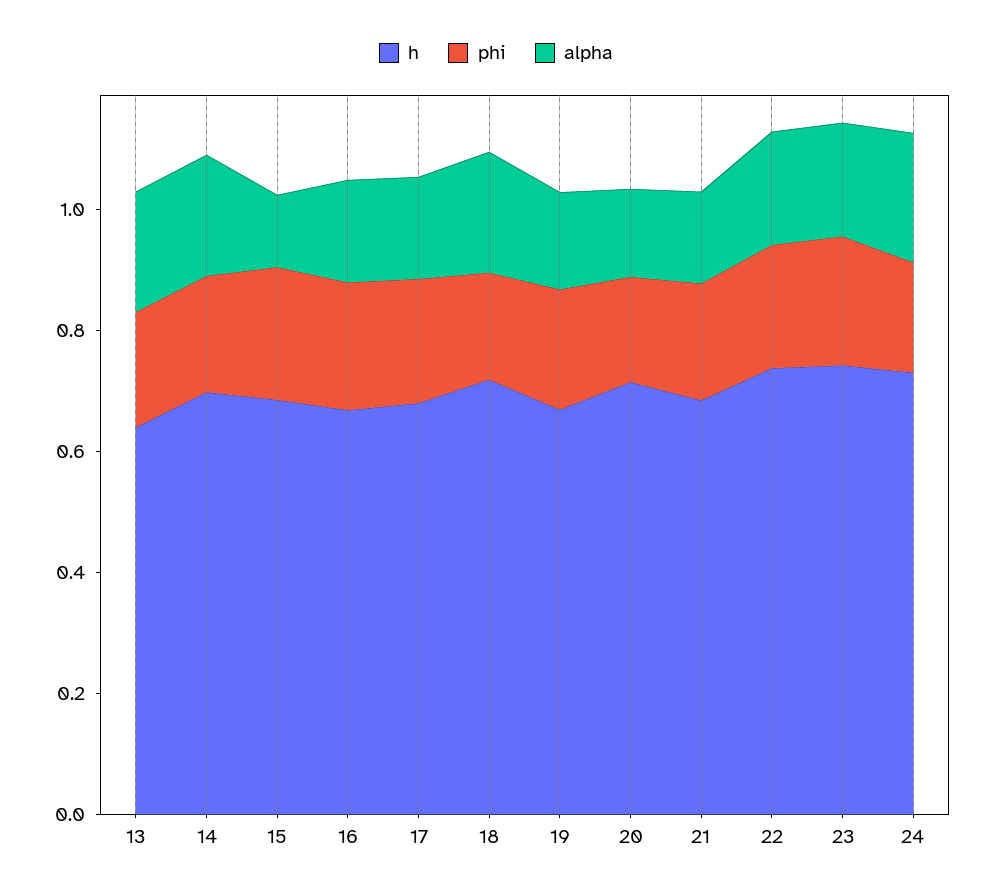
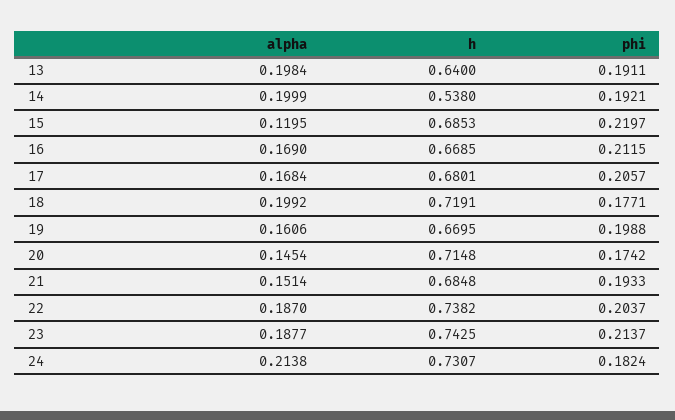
h, 14: 0.7 -> 0.538

